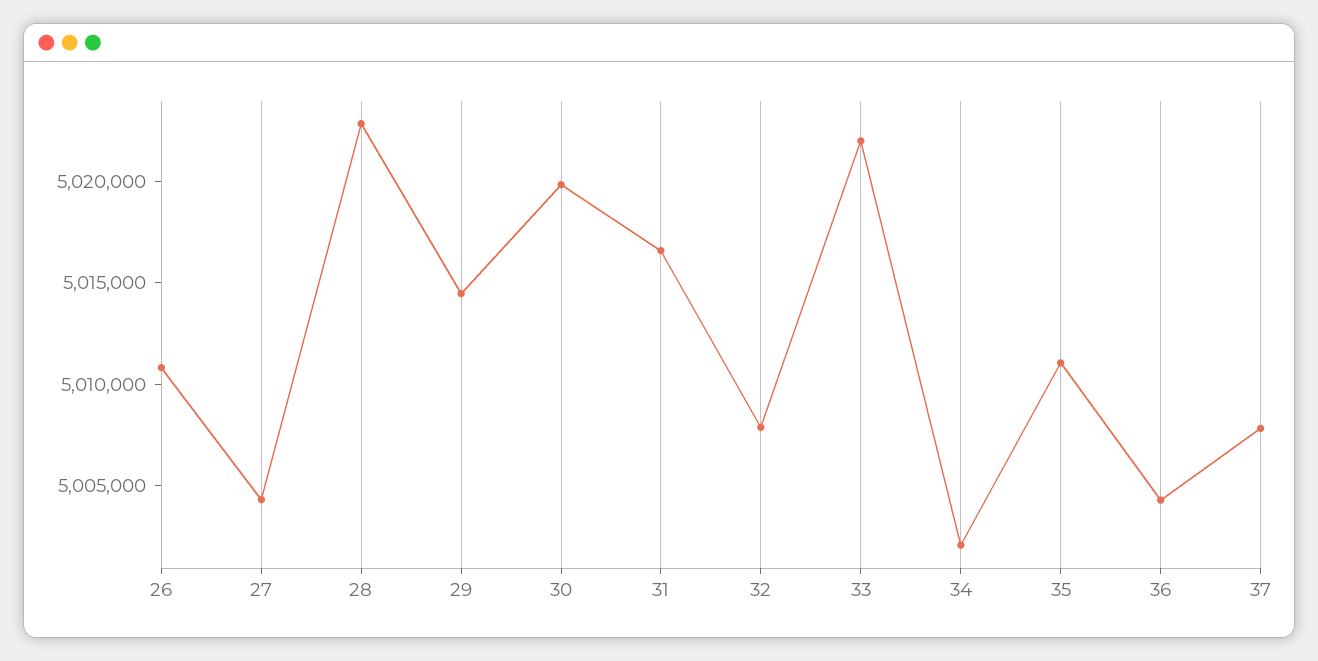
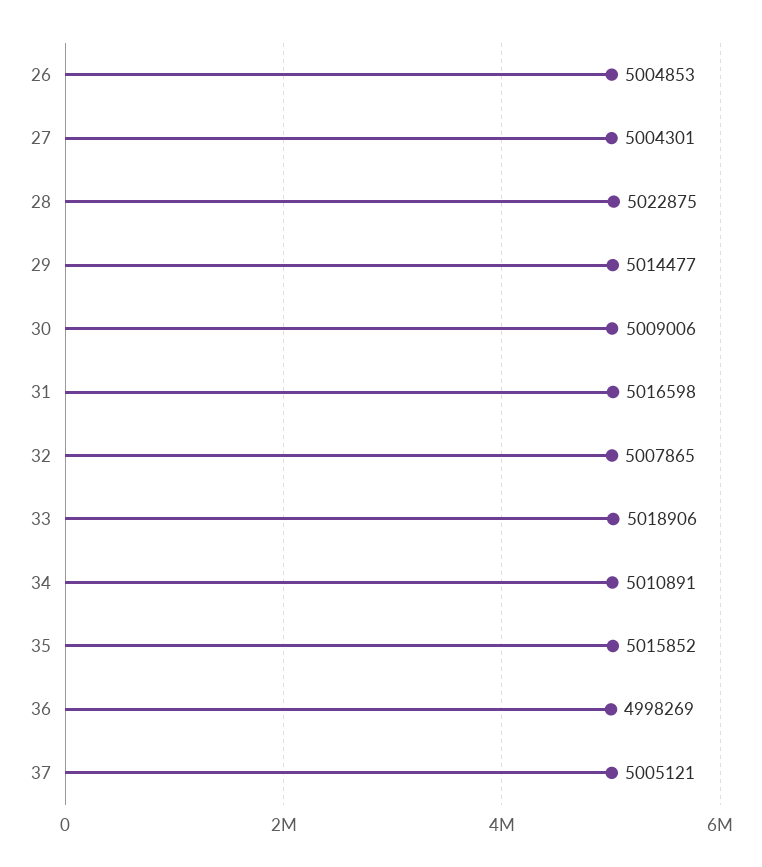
26: 5011000 -> 5004853
30: 5020000 -> 5009006
33: 5022000 -> 5018906
34: 5002000 -> 5010891
35: 5011000 -> 5015852
36: 5004000 -> 4998269
37: 5008000 -> 5005121

